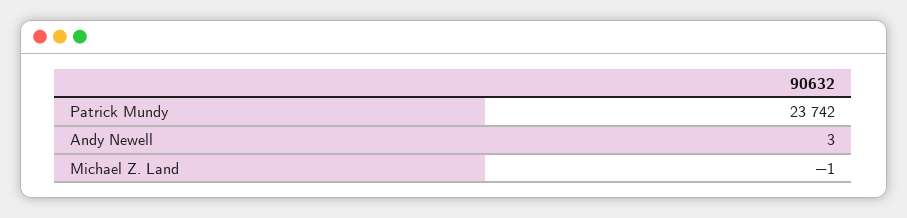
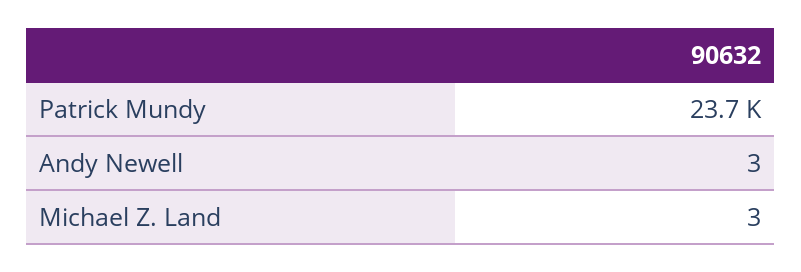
Michael Z. Land: -1 -> 3

